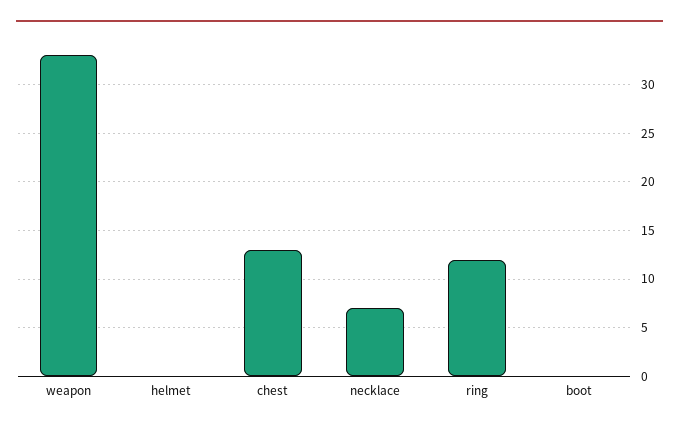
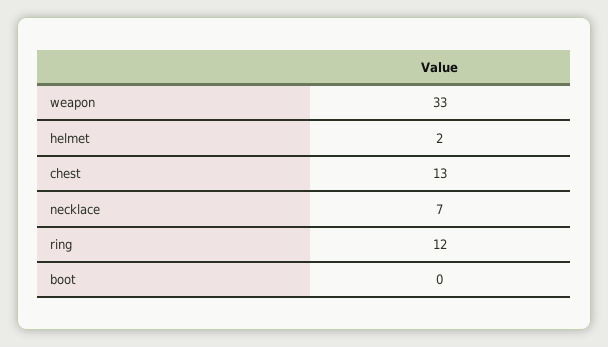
helmet: 0 -> 2

